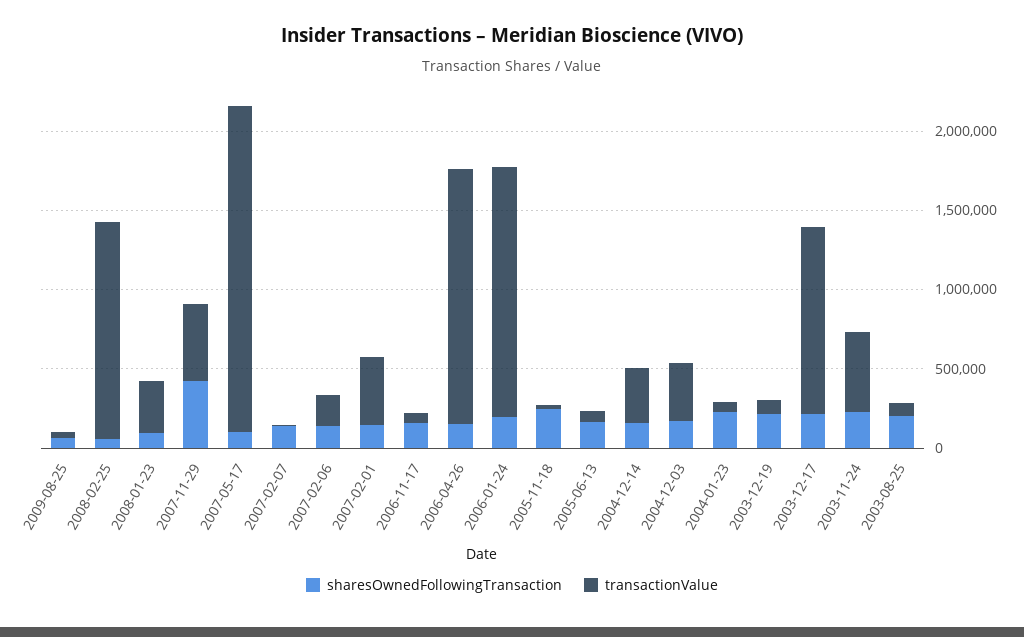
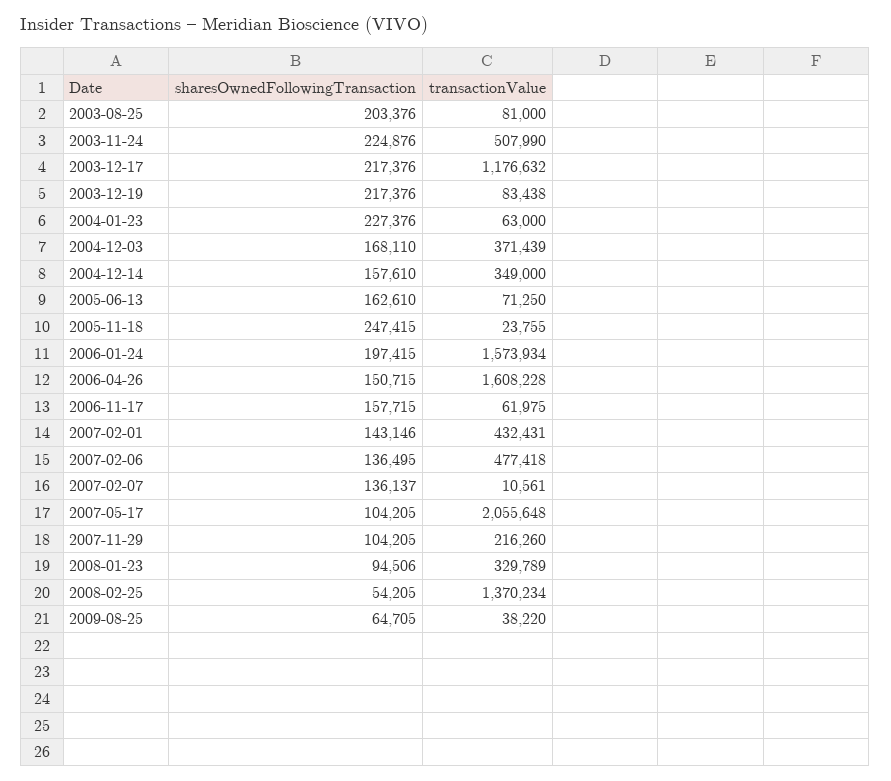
sharesOwnedFollowingTransaction, 2007-11-29: 400000 -> 104205
transactionValue, 2007-11-29: 500000 -> 216260
transactionValue, 2007-02-06: 200000 -> 477418

